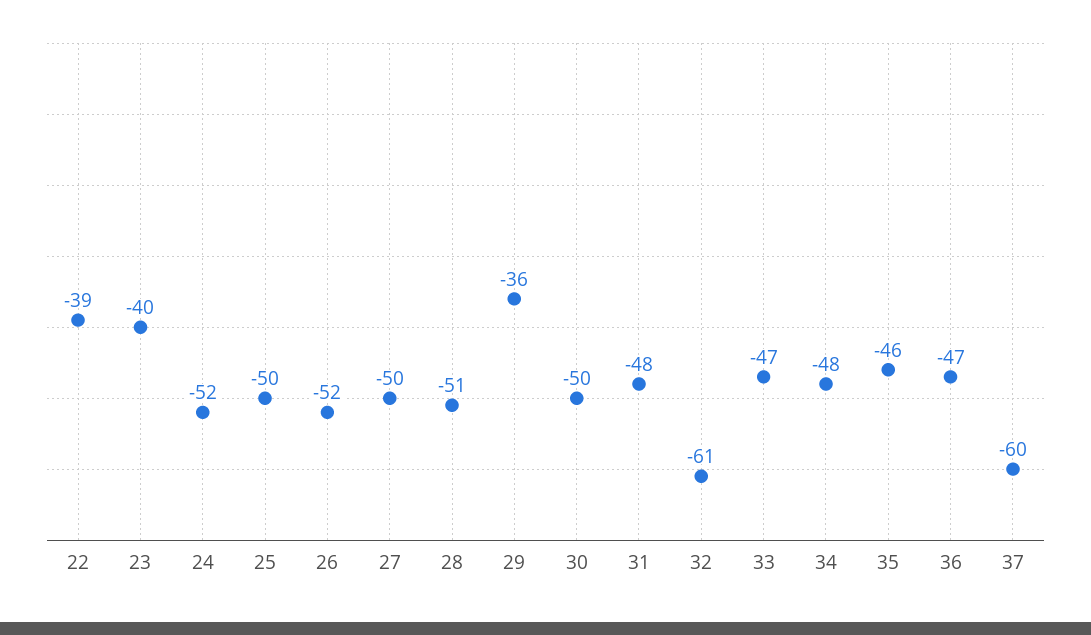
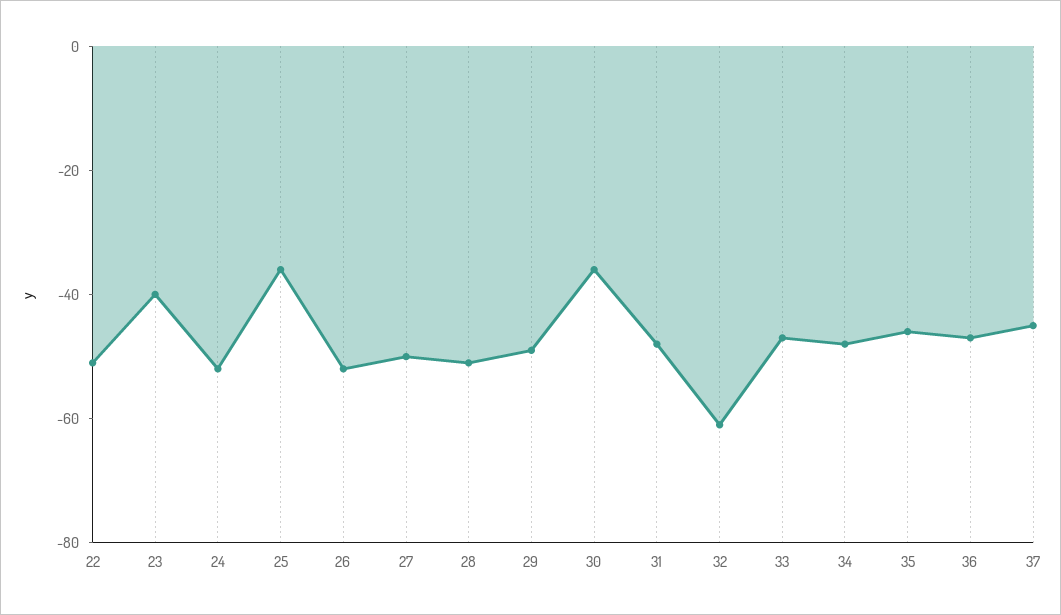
22: -39 -> -50
25: -50 -> -35
29: -36 -> -50
30: -50 -> -35
37: -60 -> -45

